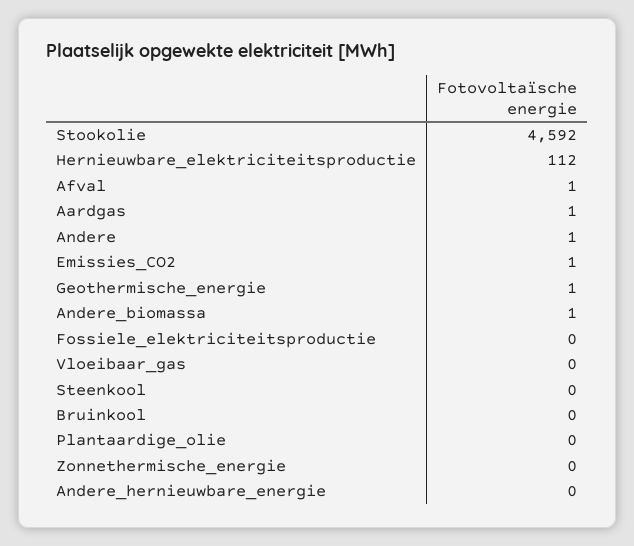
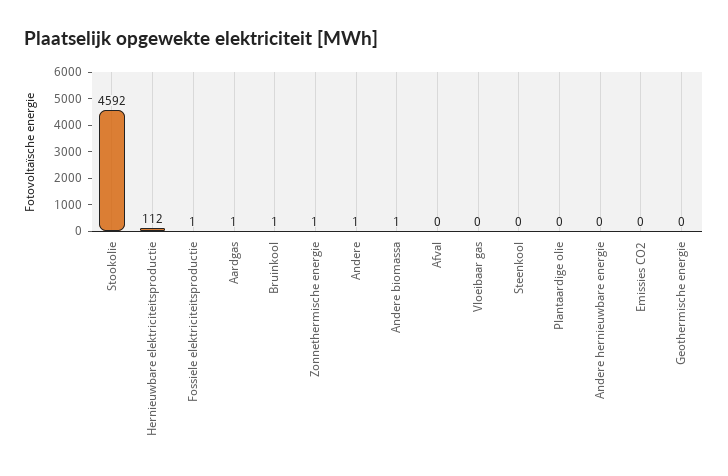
Afval: 1 -> 0
Emissies_CO2: 1 -> 0
Geothermische_energie: 1 -> 0
Fossiele_elektriciteitsproductie: 0 -> 1
Bruinkool: 0 -> 1
Zonnethermische_energie: 0 -> 1

